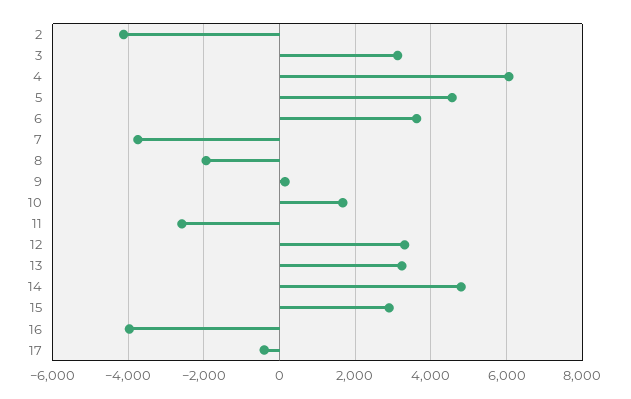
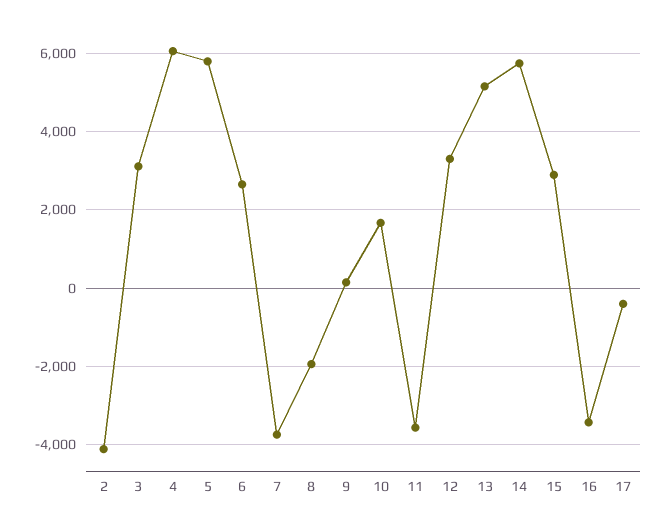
5: 4600 -> 5800
6: 3600 -> 2600
11: -2600 -> -3600
13: 3200 -> 5200
14: 4800 -> 5800
16: -4000 -> -3400

